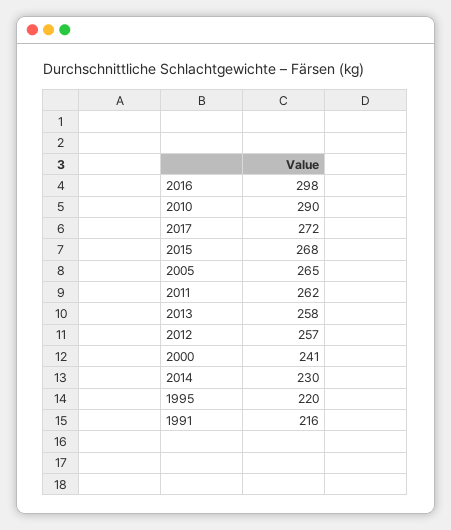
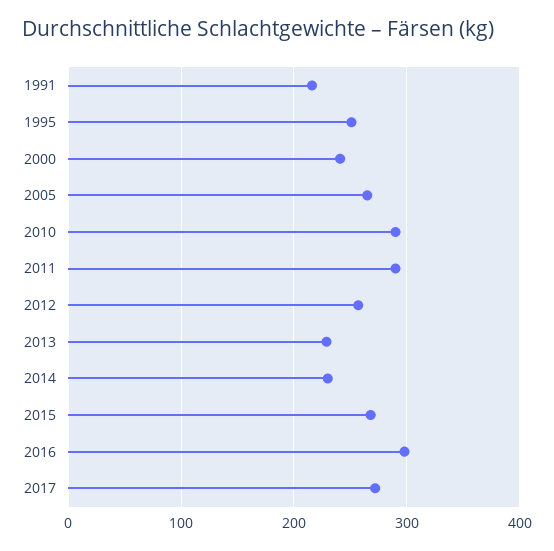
2011: 262 -> 290
2013: 258 -> 230
1995: 220 -> 250

